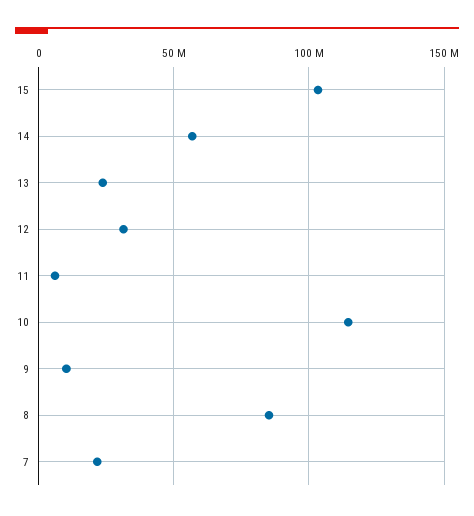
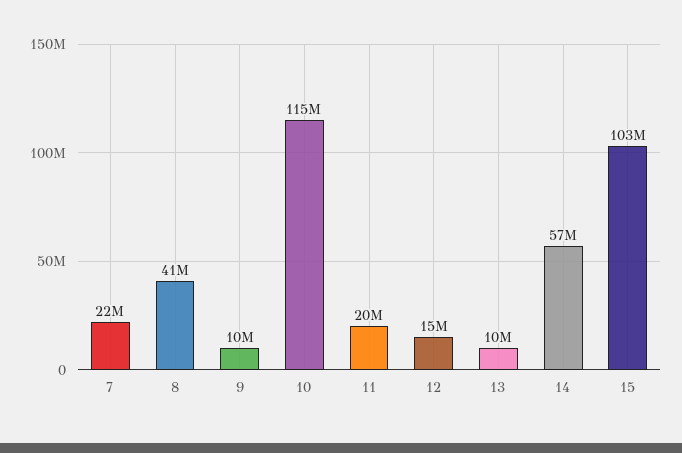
13: 25000000 -> 10000000
12: 30000000 -> 15000000
11: 5000000 -> 20000000
8: 85000000 -> 41000000

